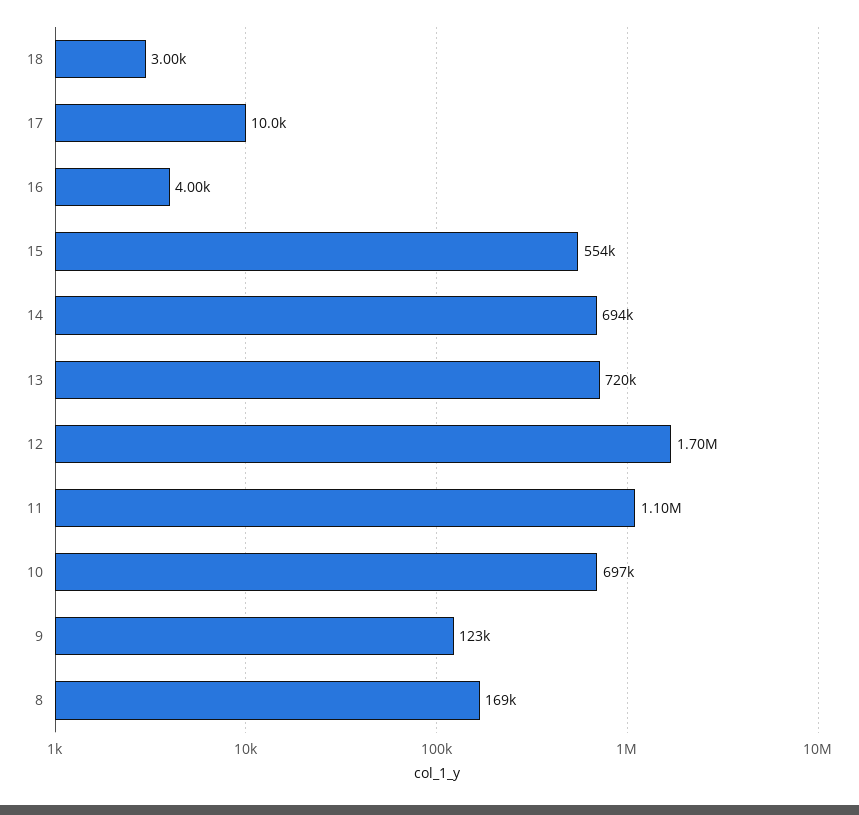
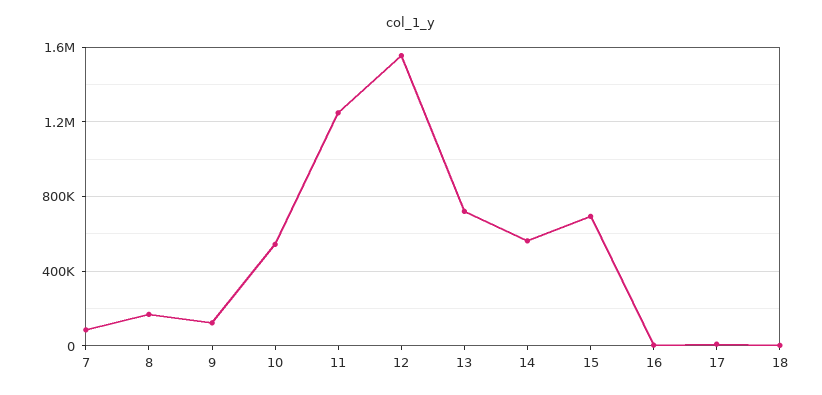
15: 554000 -> 700000
14: 694000 -> 550000
12: 1700000 -> 1550000
11: 1100000 -> 1250000
10: 697000 -> 550000
7: none -> 100000

